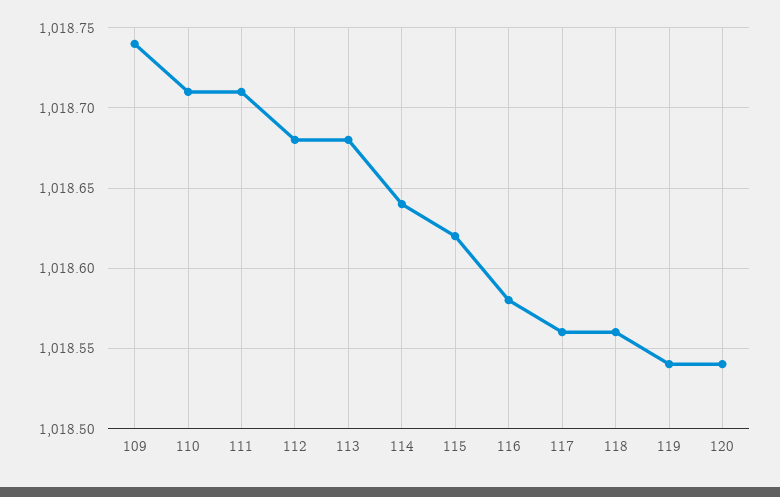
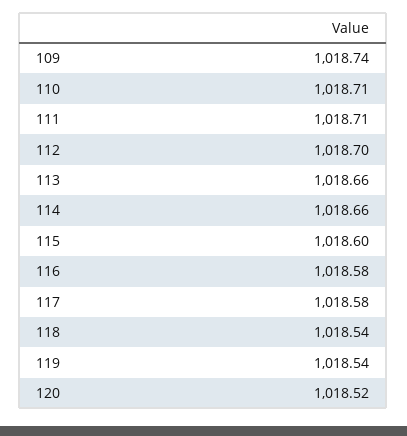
112: 1018.68 -> 1018.7
113: 1018.68 -> 1018.66
114: 1018.64 -> 1018.66
115: 1018.62 -> 1018.6
117: 1018.56 -> 1018.58
118: 1018.56 -> 1018.54
120: 1018.54 -> 1018.52

